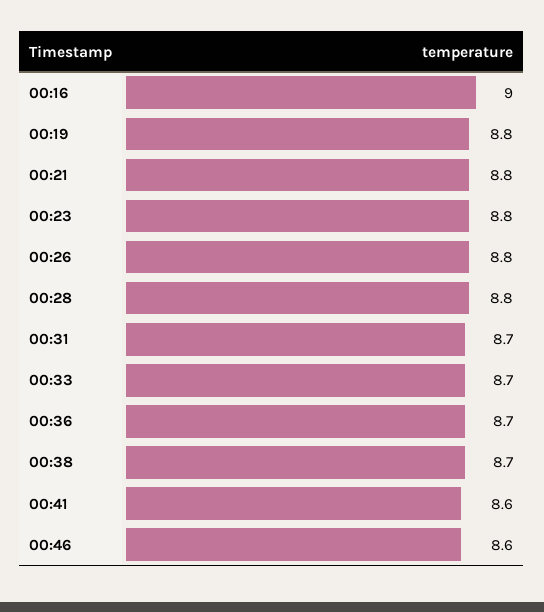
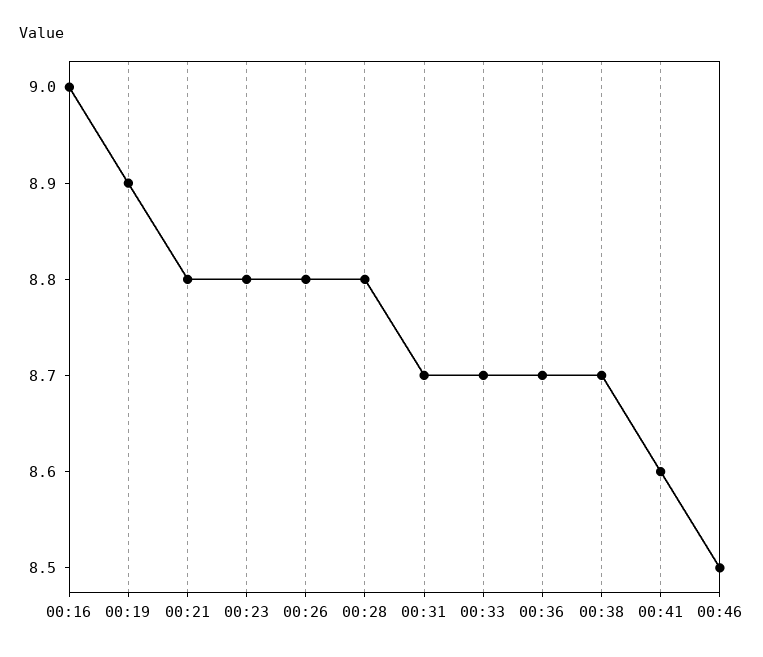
00:19: 8.8 -> 8.9
00:46: 8.6 -> 8.5

